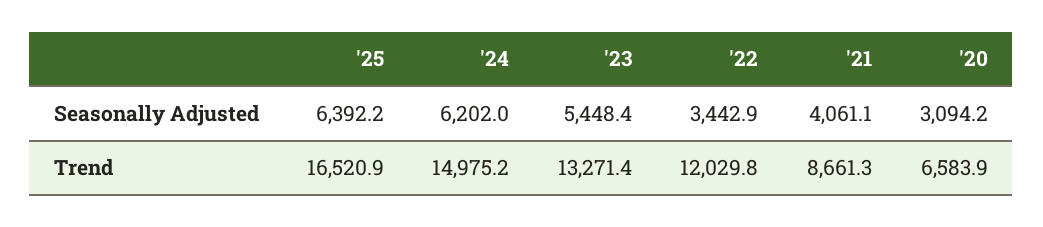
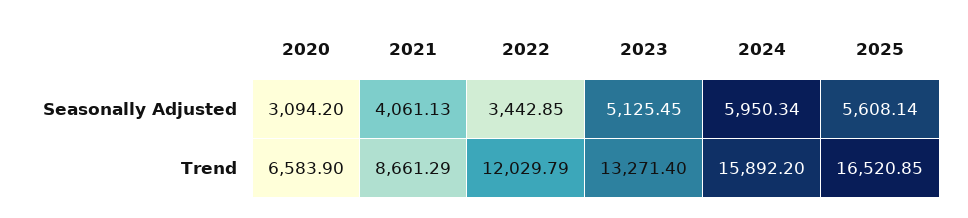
'25, Seasonally Adjusted: 6392.2 -> 5608.14
'24, Seasonally Adjusted: 6202 -> 5950.34
'23, Seasonally Adjusted: 5448.4 -> 5125.45
'24, Trend: 14975.2 -> 15892.2

